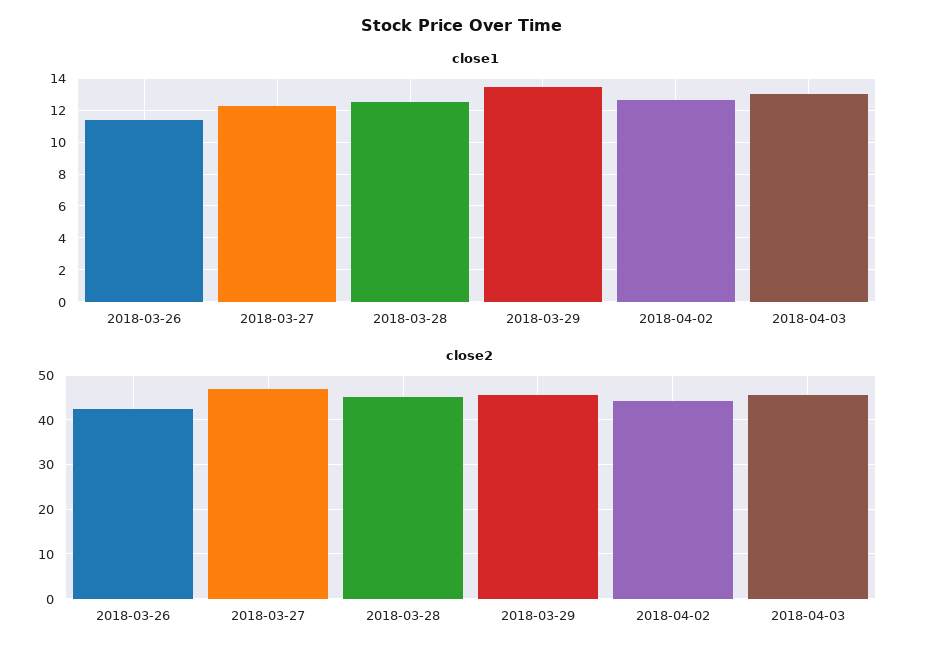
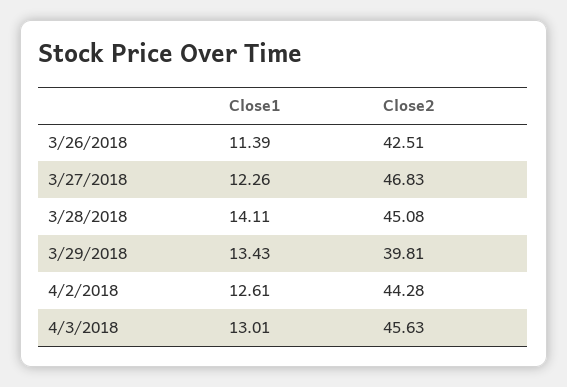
close1, 2018-03-28: 12.5 -> 14.11
close2, 2018-03-29: 46 -> 39.81

